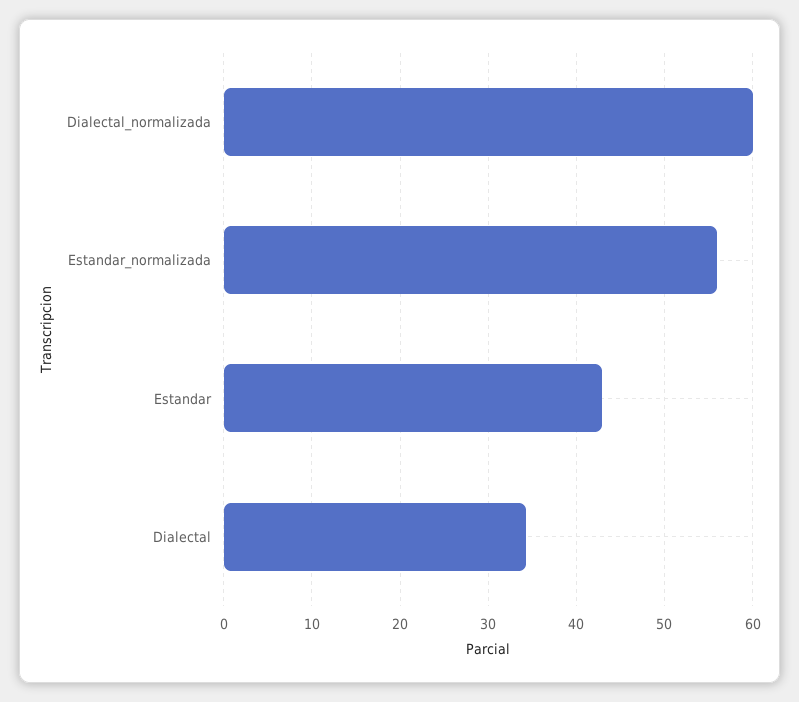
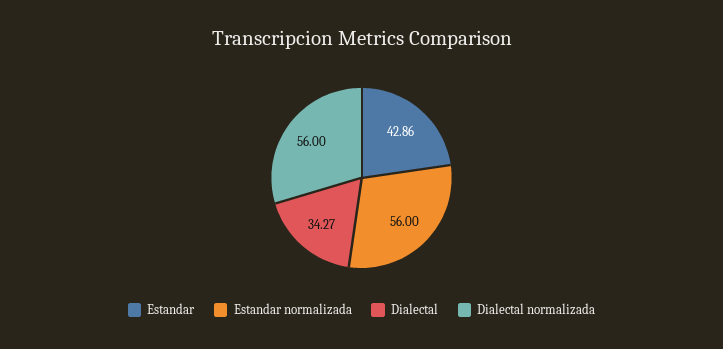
Dialectal_normalizada: 60 -> 56

